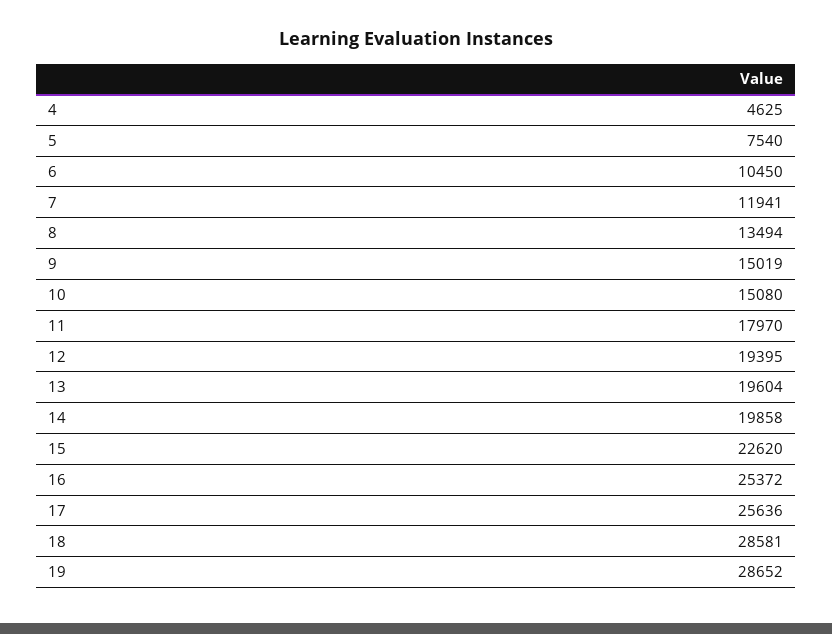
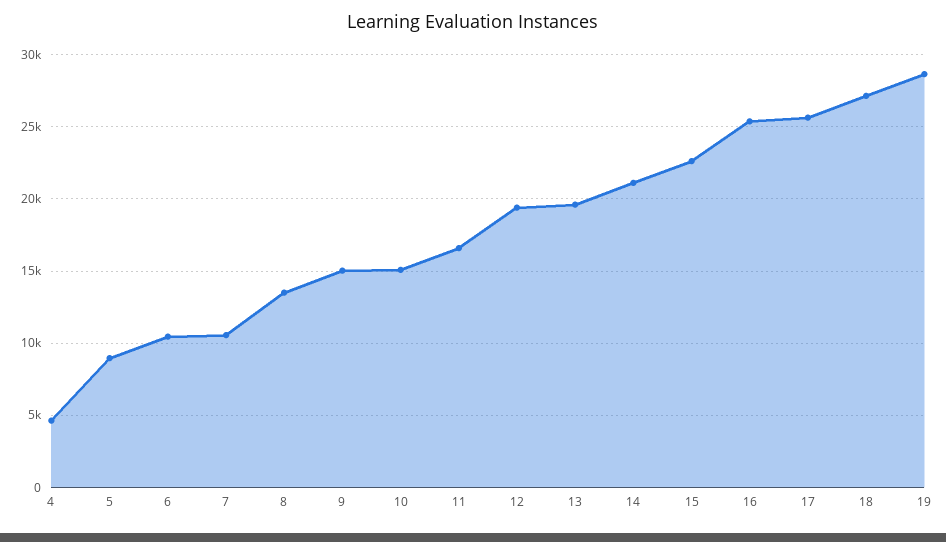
5: 7540 -> 9000
7: 11941 -> 10500
11: 17970 -> 16500
14: 19858 -> 21000
18: 28581 -> 27000

